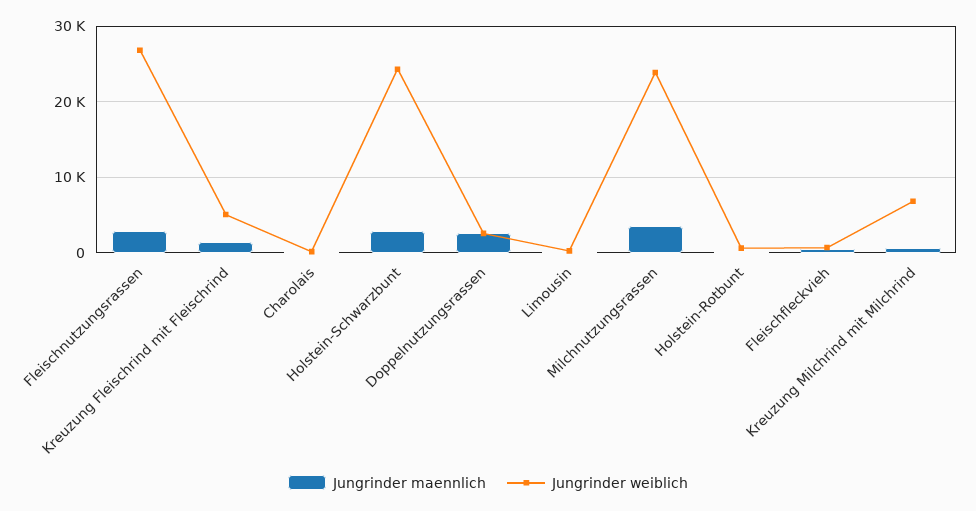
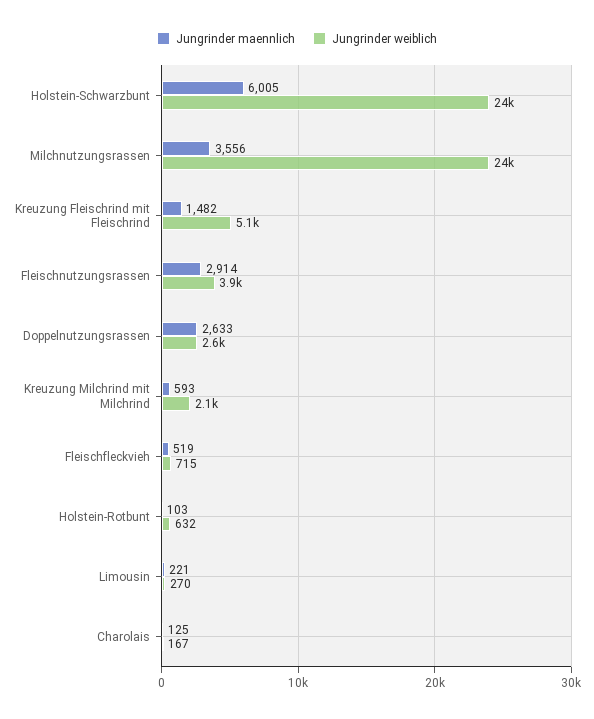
Jungrinder weiblich, Fleischnutzungsrassen: 27000 -> 3900
Jungrinder maennlich, Holstein-Schwarzbunt: 3000 -> 6005
Jungrinder weiblich, Kreuzung Milchrind mit Milchrind: 7000 -> 2100

